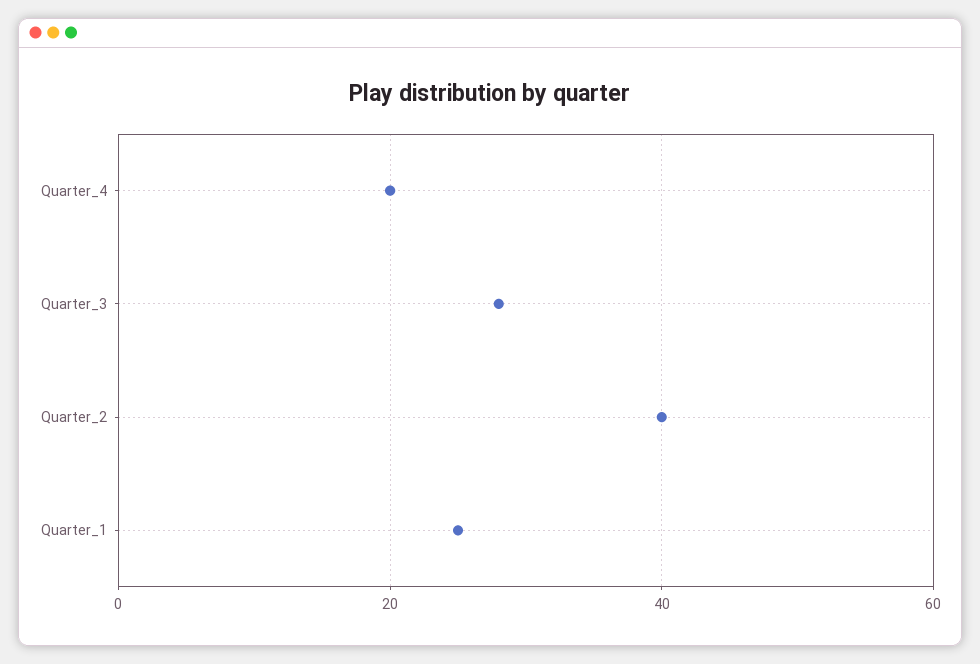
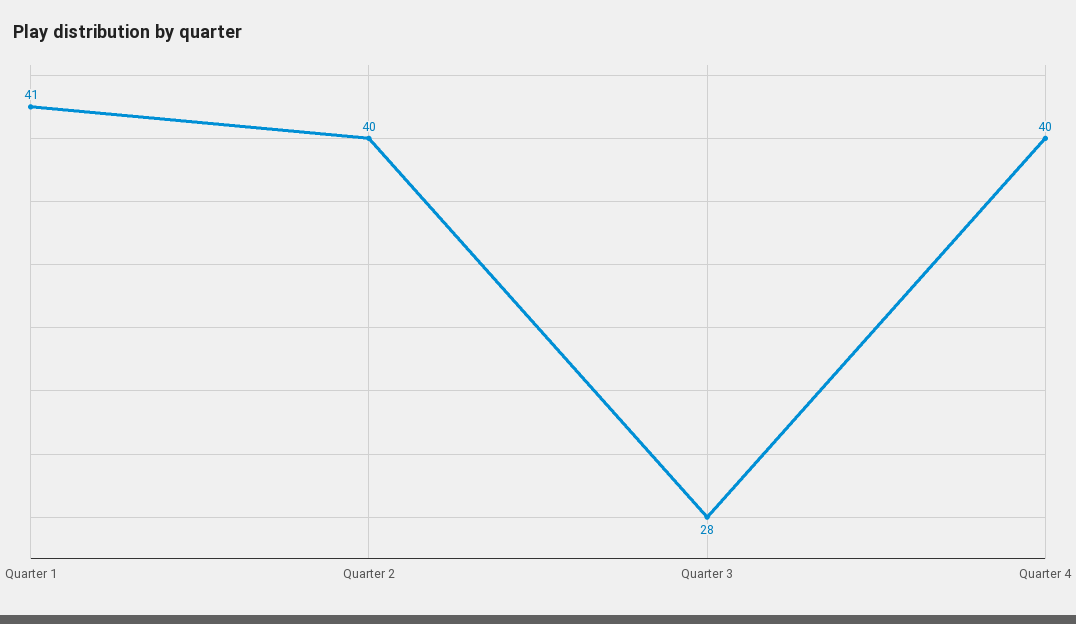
Quarter_4: 20 -> 40
Quarter_1: 25 -> 41

